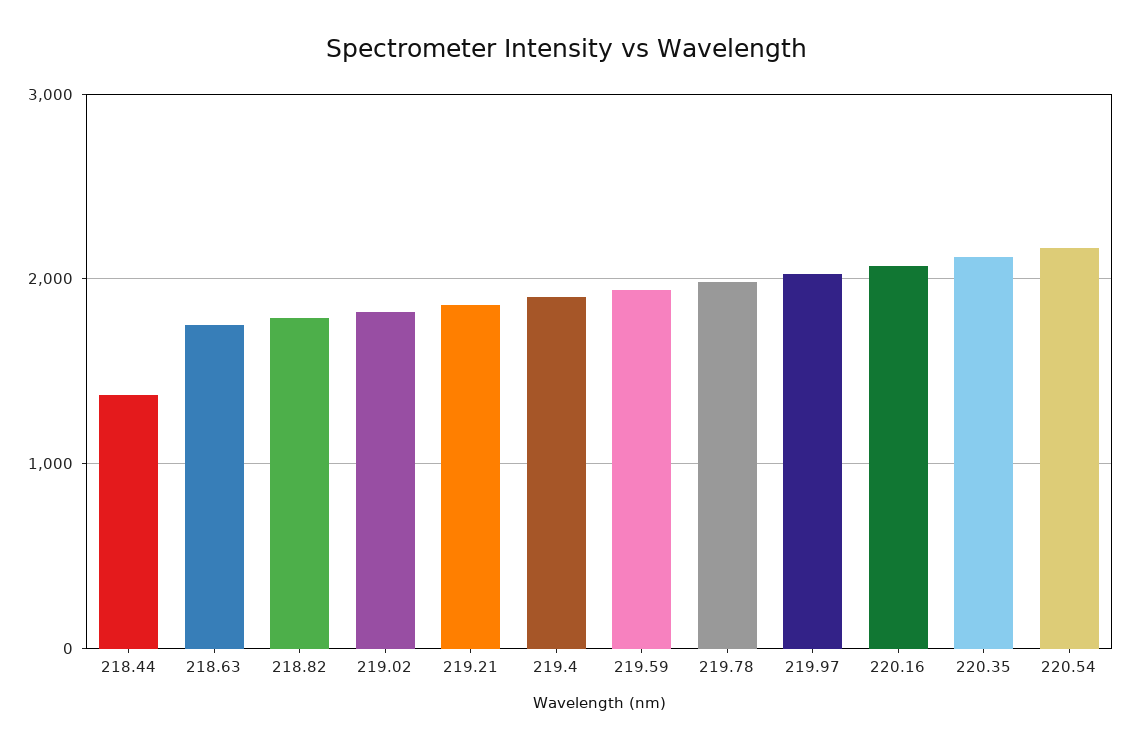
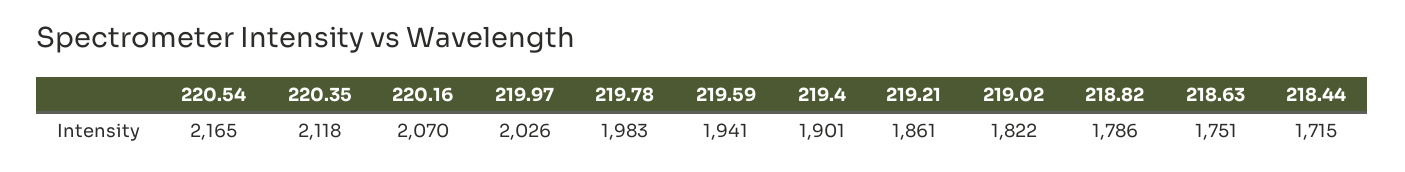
218.44: 1400 -> 1715

